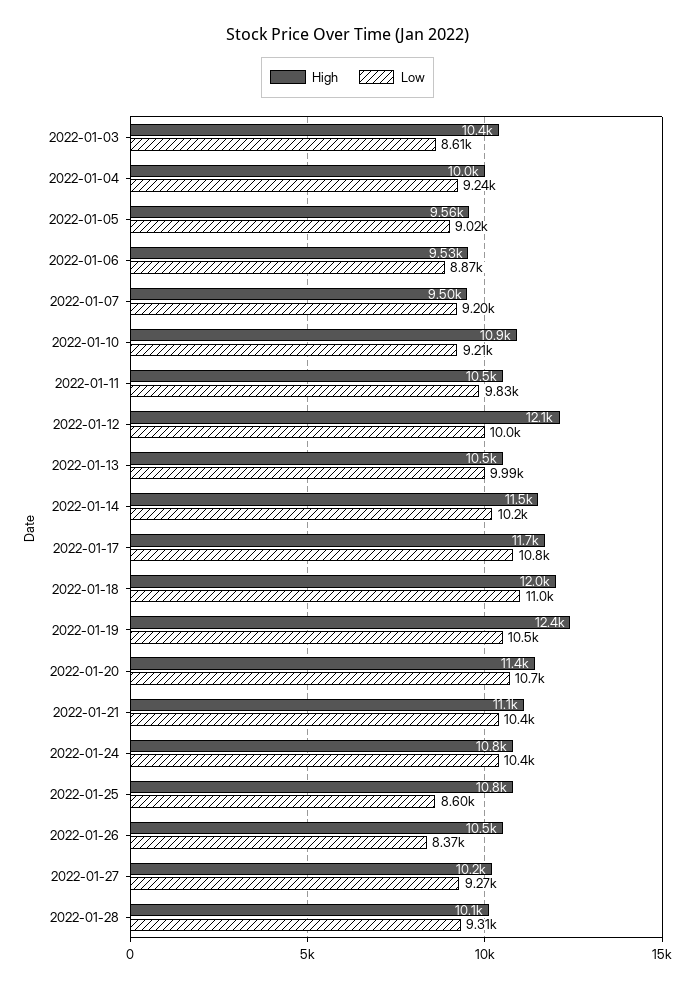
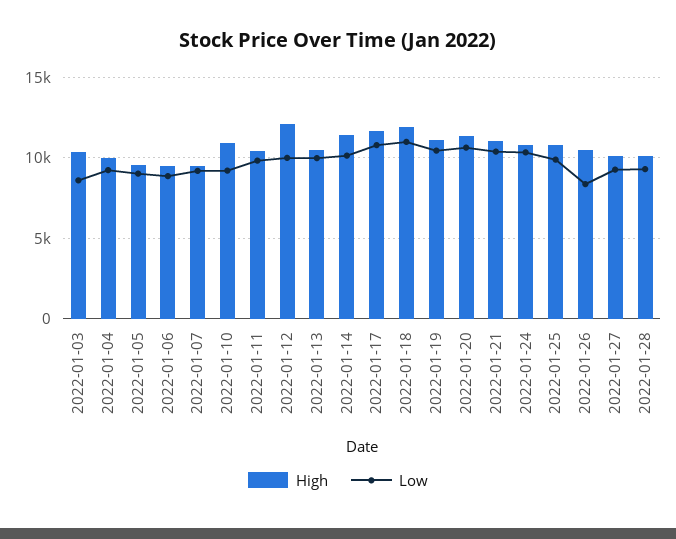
High, 2022-01-19: 12400 -> 11000
Low, 2022-01-25: 8600 -> 10000

